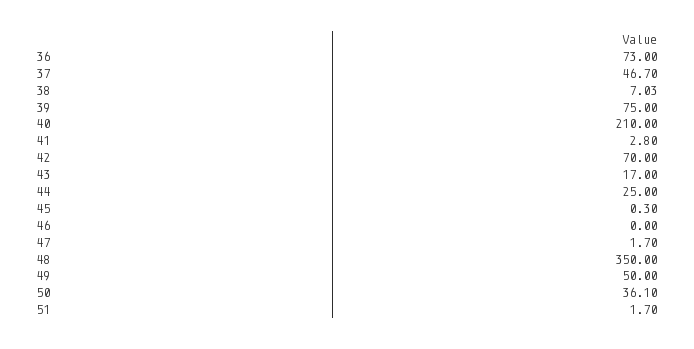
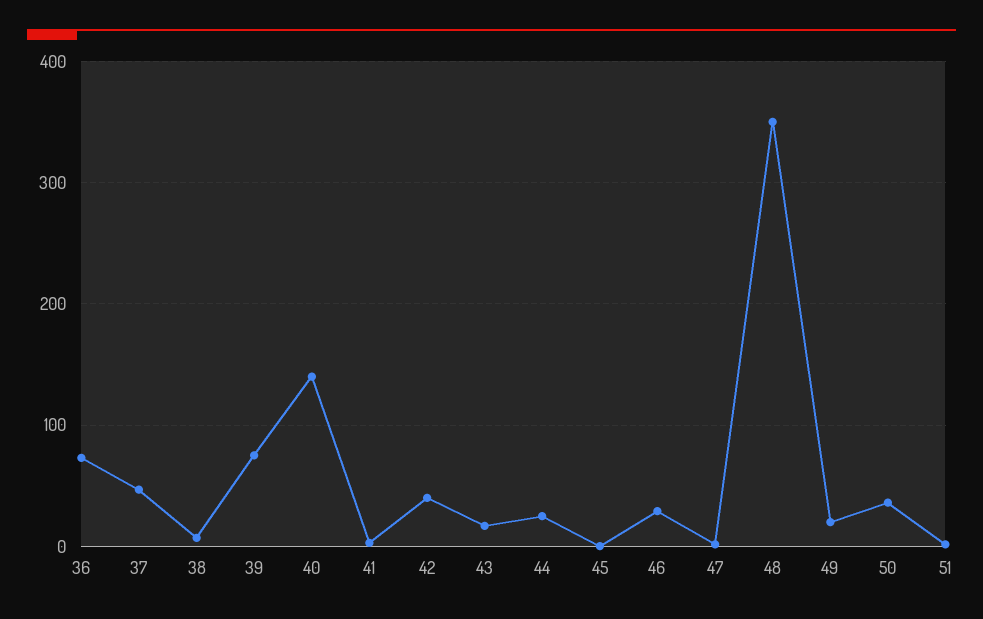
40: 210 -> 140
42: 70 -> 40
46: 0 -> 30
49: 50 -> 20

